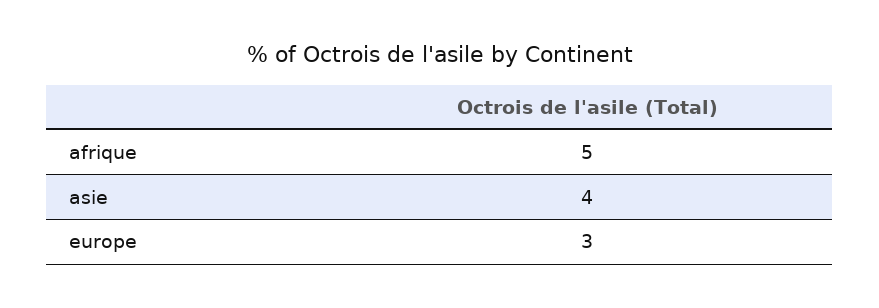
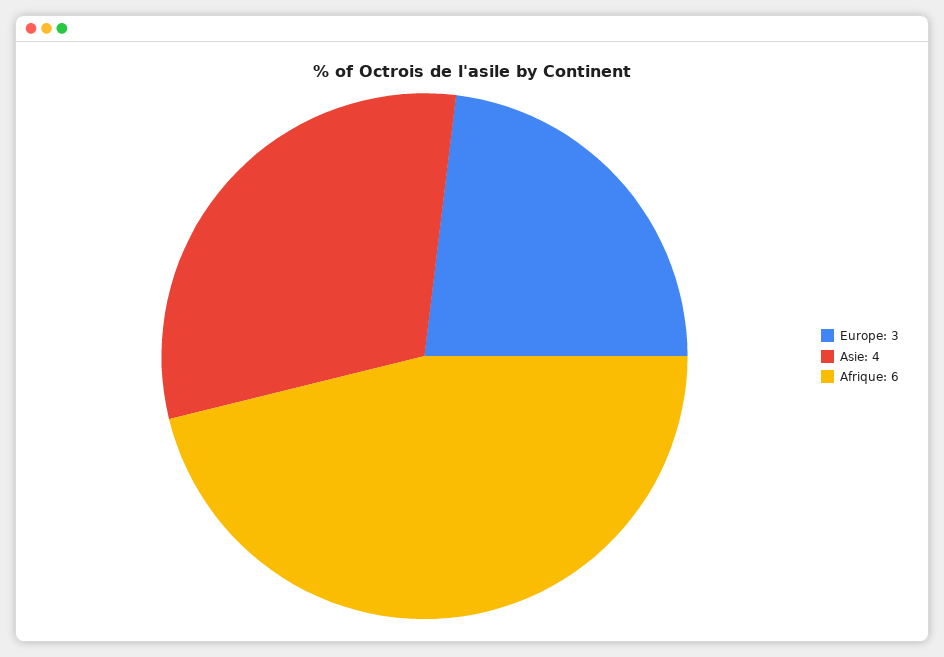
afrique: 5 -> 6

